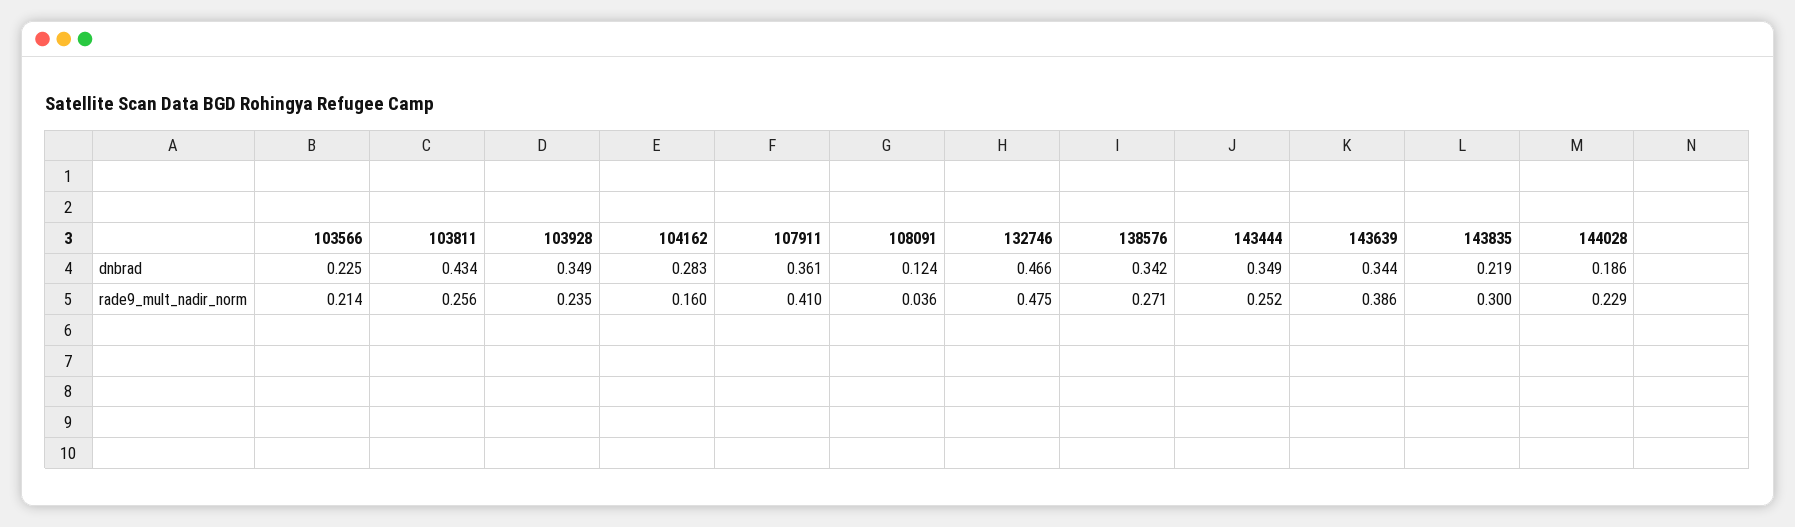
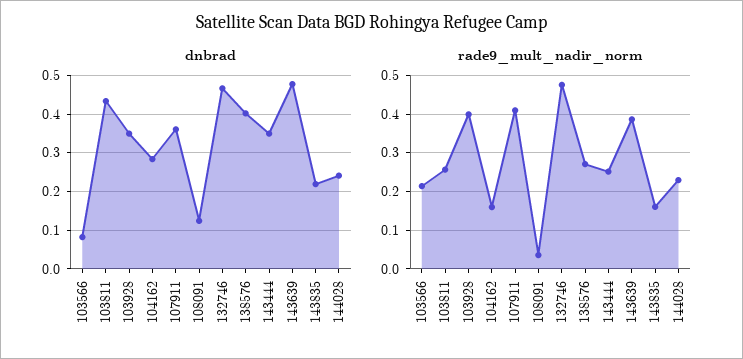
dnbrad, 103566: 0.225 -> 0.08
dnbrad, 138576: 0.342 -> 0.4
dnbrad, 143639: 0.344 -> 0.48
dnbrad, 144028: 0.186 -> 0.24
rade9_mult_nadir_norm, 103928: 0.235 -> 0.4
rade9_mult_nadir_norm, 143835: 0.3 -> 0.16

